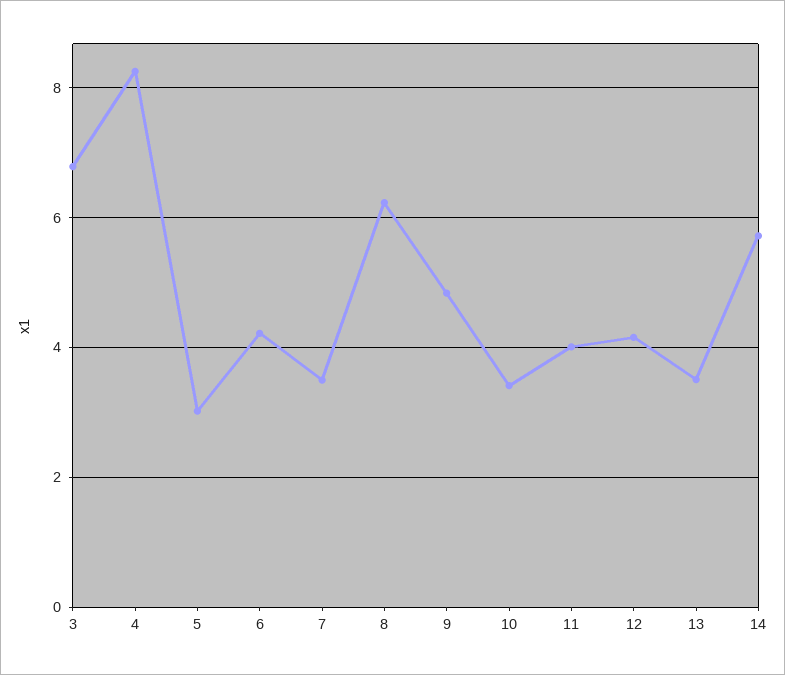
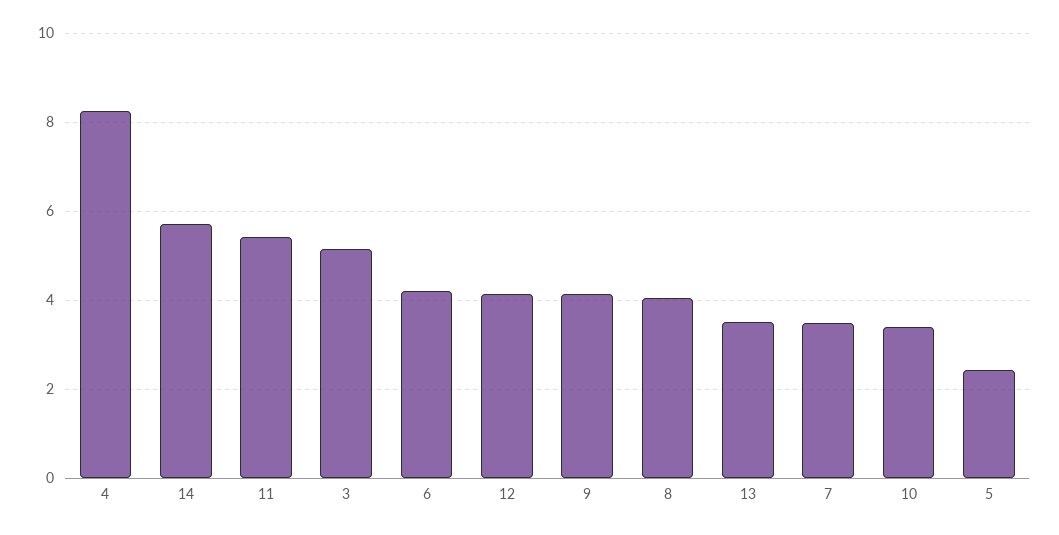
3: 6.8 -> 5.2
5: 3 -> 2.4
8: 6.2 -> 4
9: 4.8 -> 4.2
11: 4 -> 5.4

